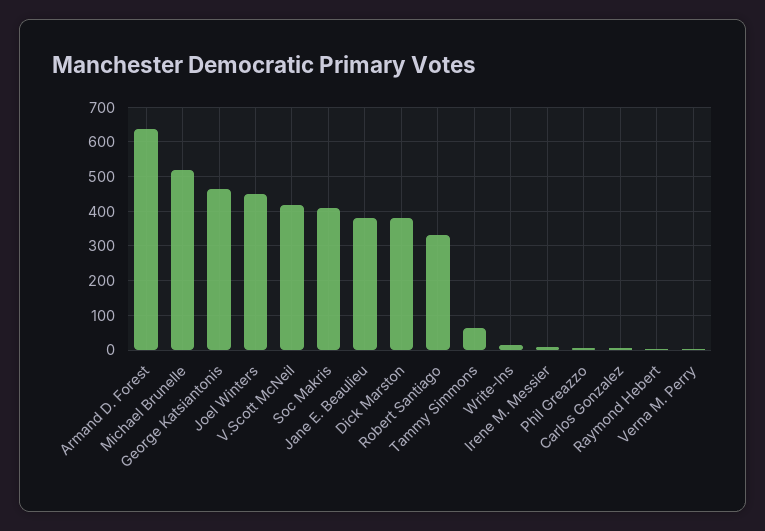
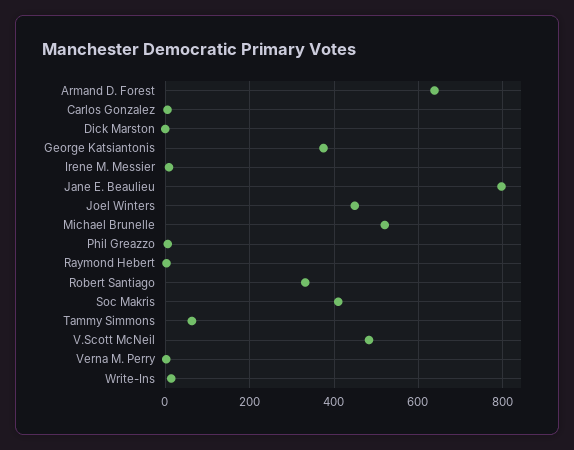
George Katsiantonis: 460 -> 380
V.Scott McNeil: 420 -> 480
Jane E. Beaulieu: 380 -> 800
Dick Marston: 380 -> 0

